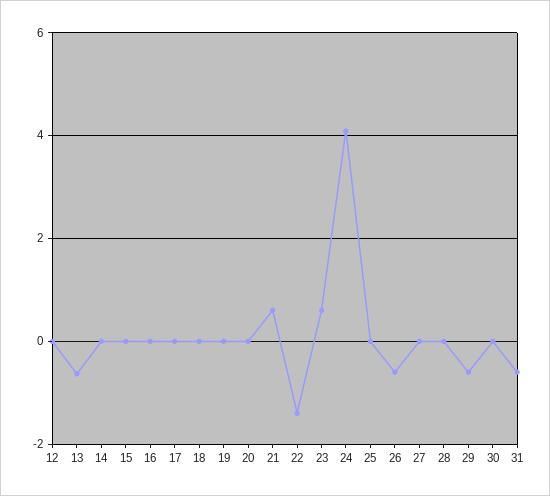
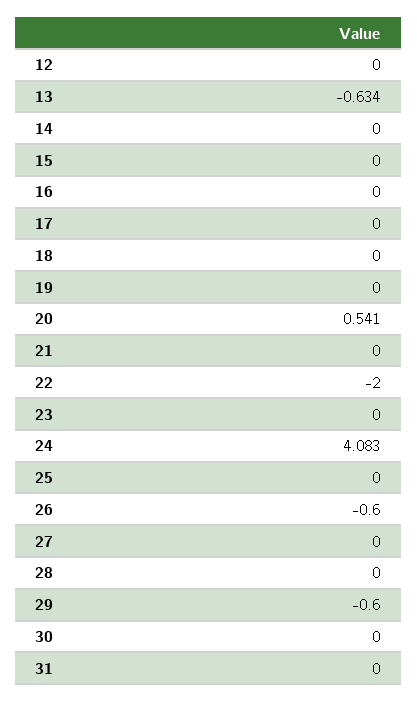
20: 0 -> 0.541
21: 0.6 -> 0
22: -1.4 -> -2
23: 0.6 -> 0
31: -0.6 -> 0

